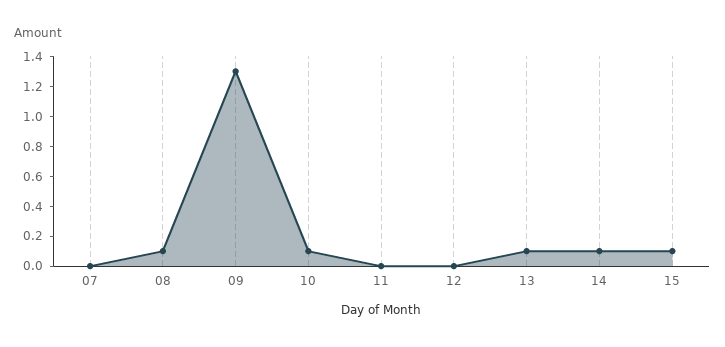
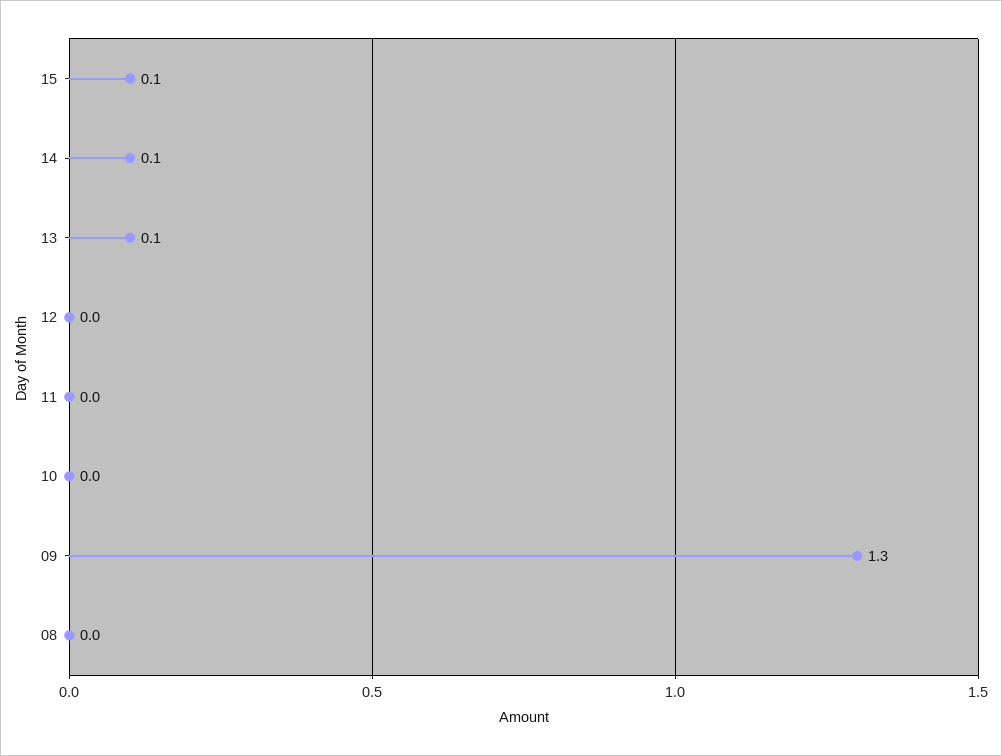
07: 0 -> none
08: 0.1 -> 0
10: 0.1 -> 0

